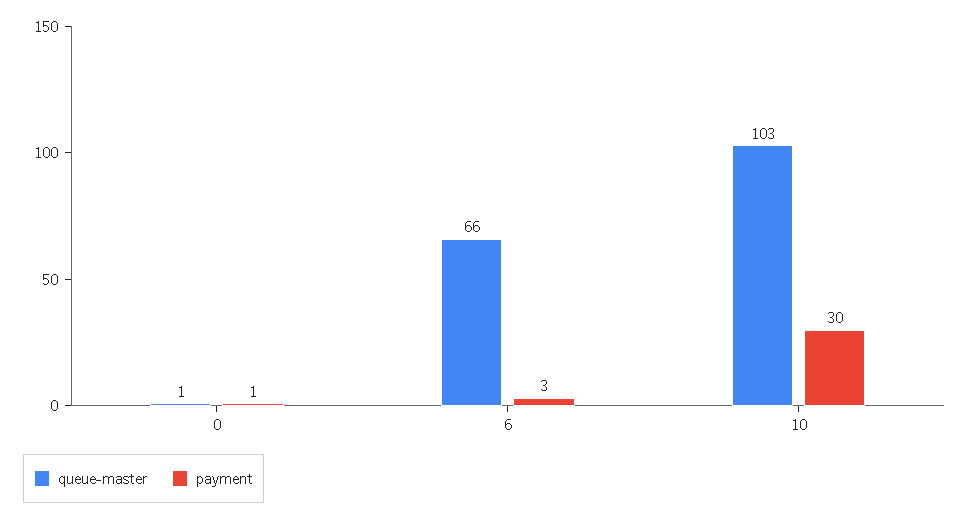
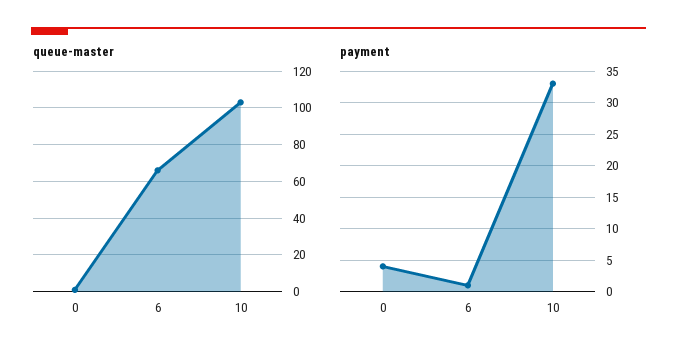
payment, 0: 1 -> 4
payment, 6: 3 -> 1
payment, 10: 30 -> 33

